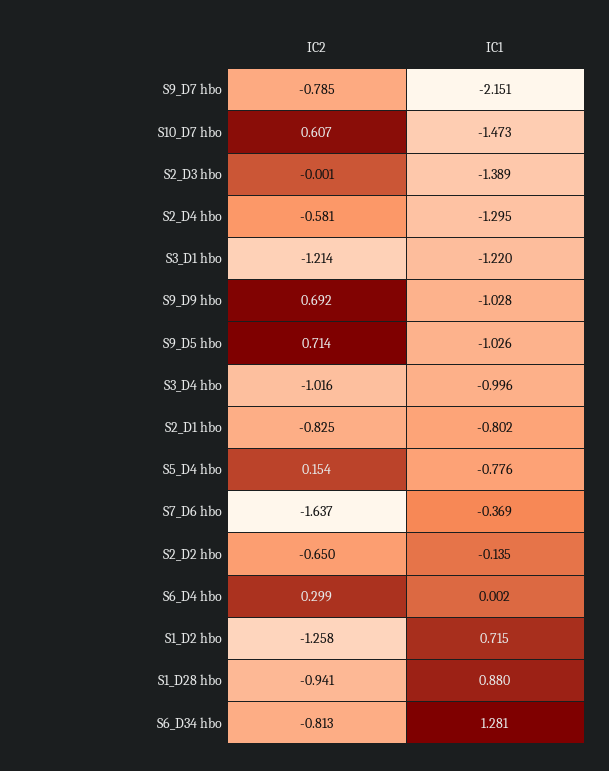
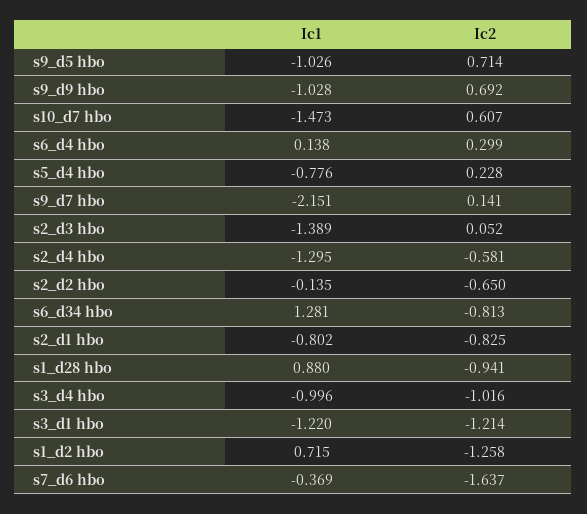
IC2, S9_D7 hbo: -0.785 -> 0.141
IC2, S2_D3 hbo: -0.001 -> 0.052
IC2, S5_D4 hbo: 0.154 -> 0.228
IC1, S6_D4 hbo: 0.002 -> 0.138

